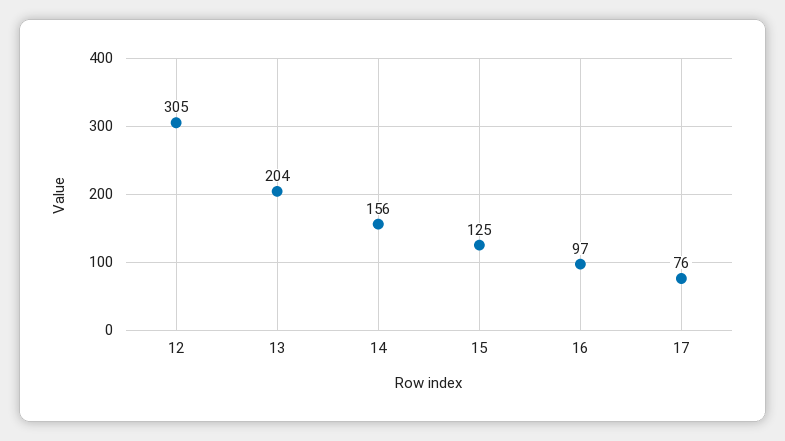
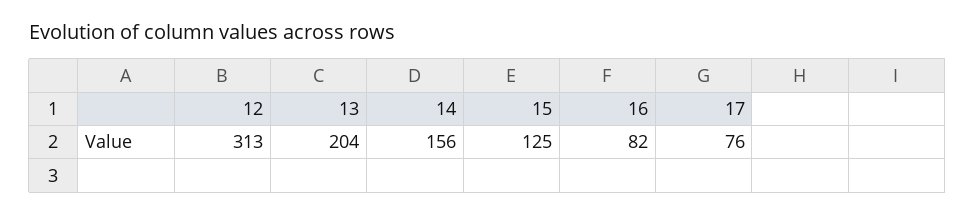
12: 305 -> 313
16: 97 -> 82

